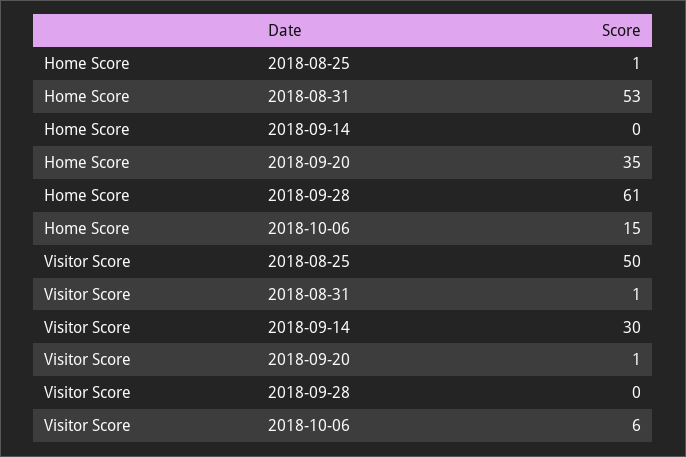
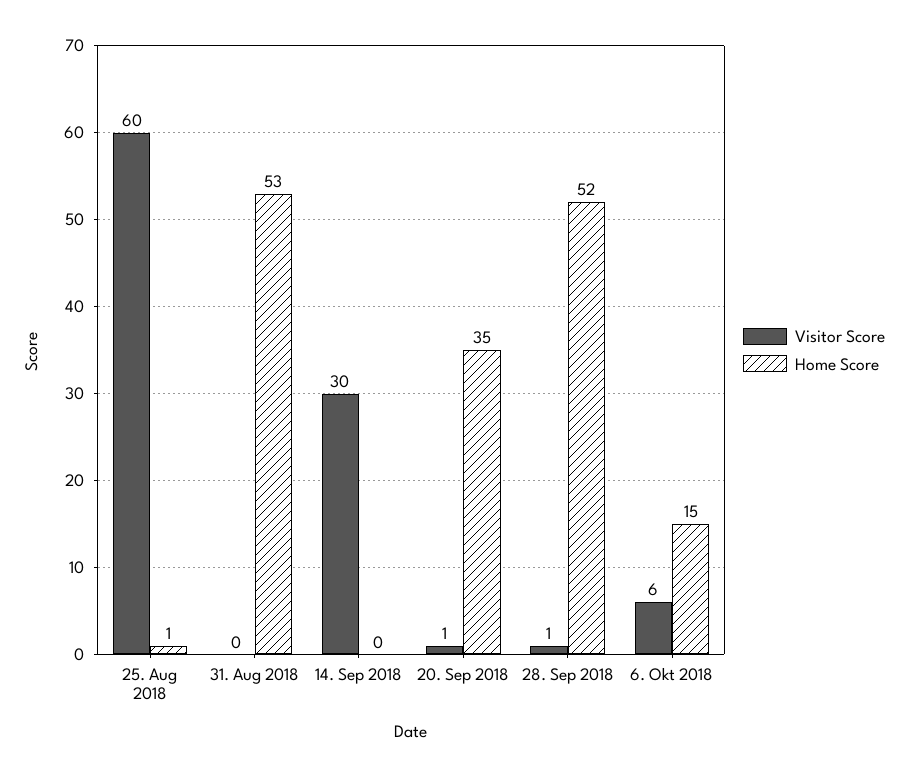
Home Score, 2018-09-28: 61 -> 52
Visitor Score, 2018-08-25: 50 -> 60
Visitor Score, 2018-08-31: 1 -> 0
Visitor Score, 2018-09-28: 0 -> 1

